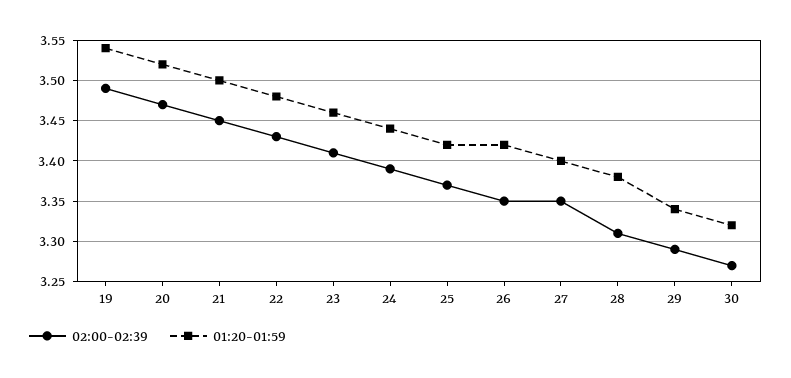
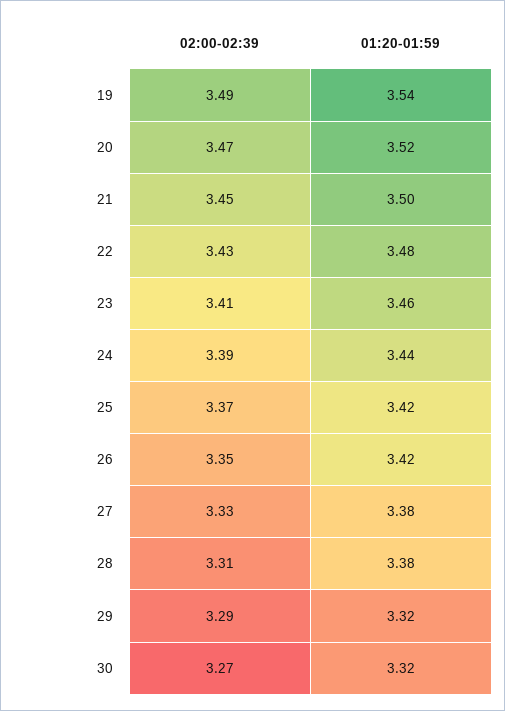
02:00-02:39, 27: 3.35 -> 3.33
01:20-01:59, 27: 3.4 -> 3.38
01:20-01:59, 29: 3.34 -> 3.32

